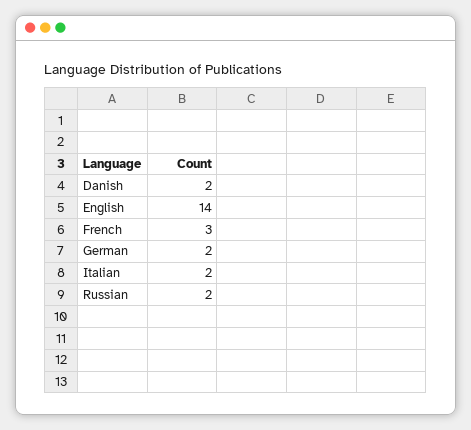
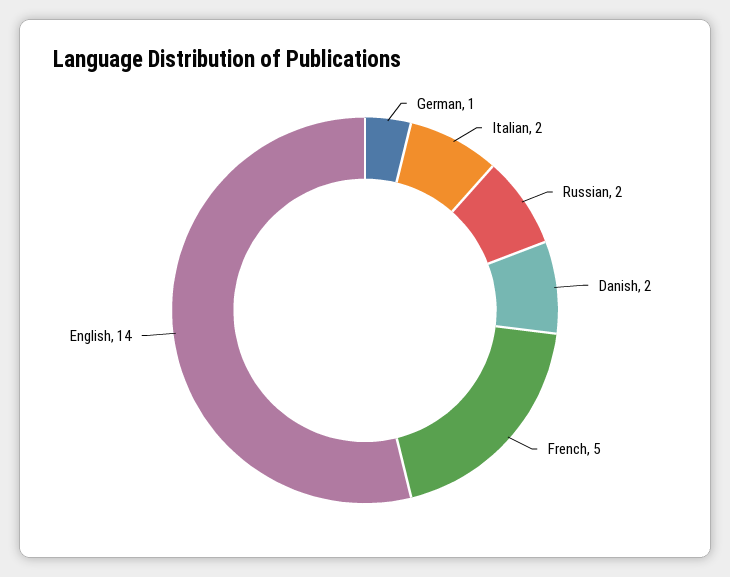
French: 3 -> 5
German: 2 -> 1

